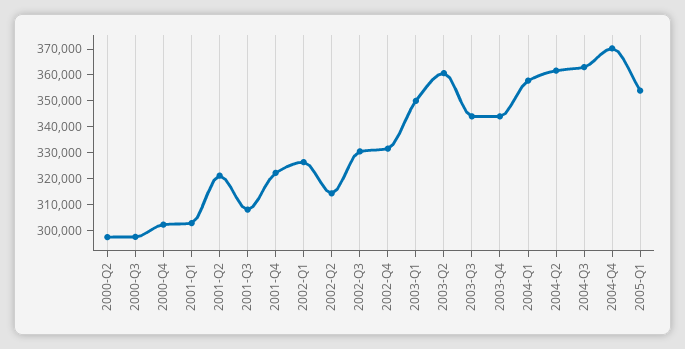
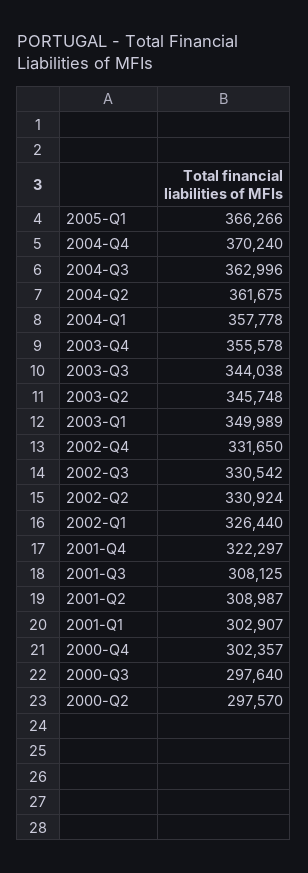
2001-Q2: 320000 -> 308987
2002-Q2: 315000 -> 330924
2003-Q2: 360000 -> 345748
2003-Q4: 345000 -> 355578
2005-Q1: 355000 -> 366266

